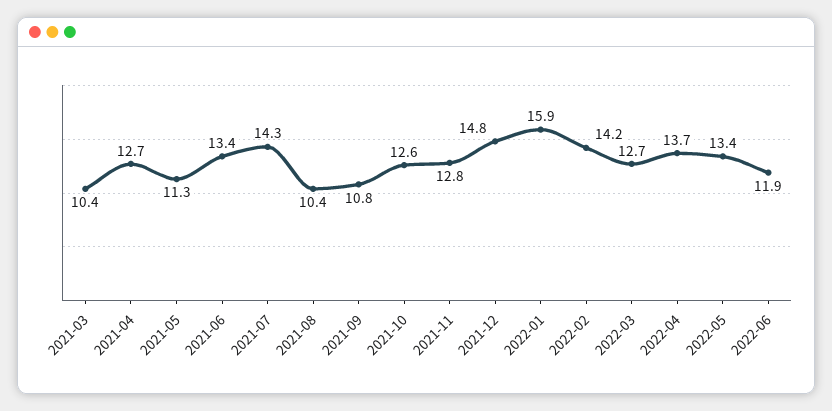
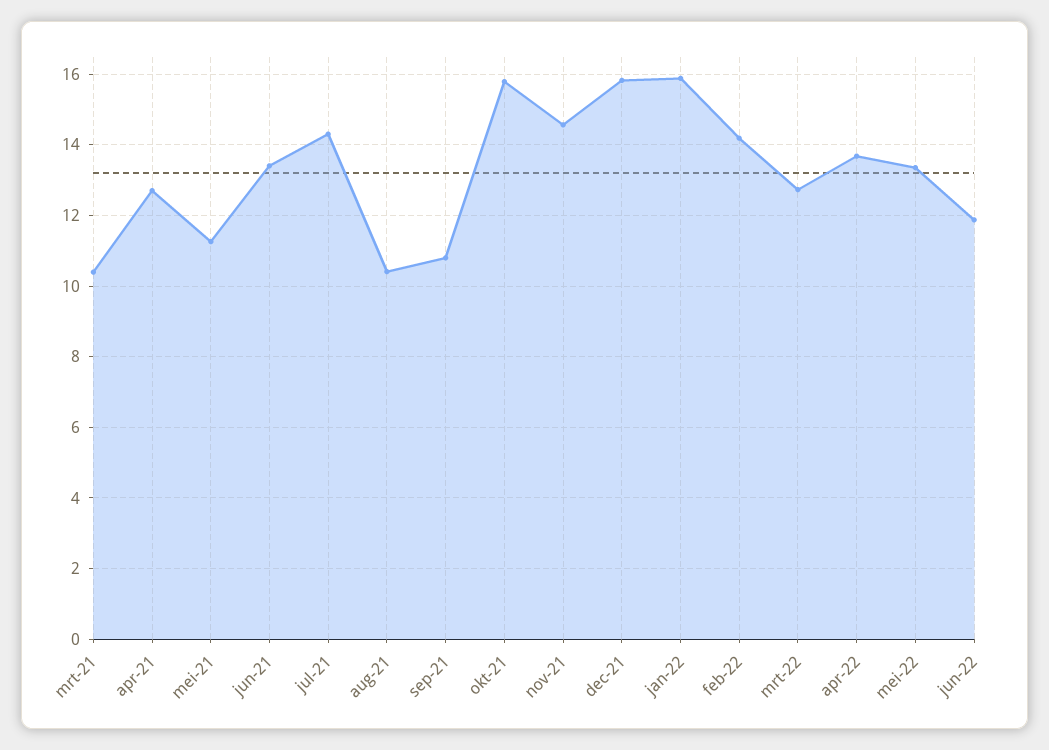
2021-10: 12.6 -> 15.8
2021-11: 12.8 -> 14.6
2021-12: 14.8 -> 15.8

